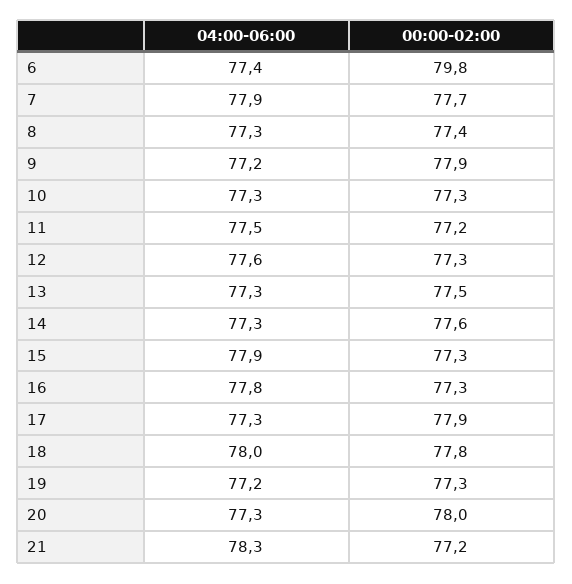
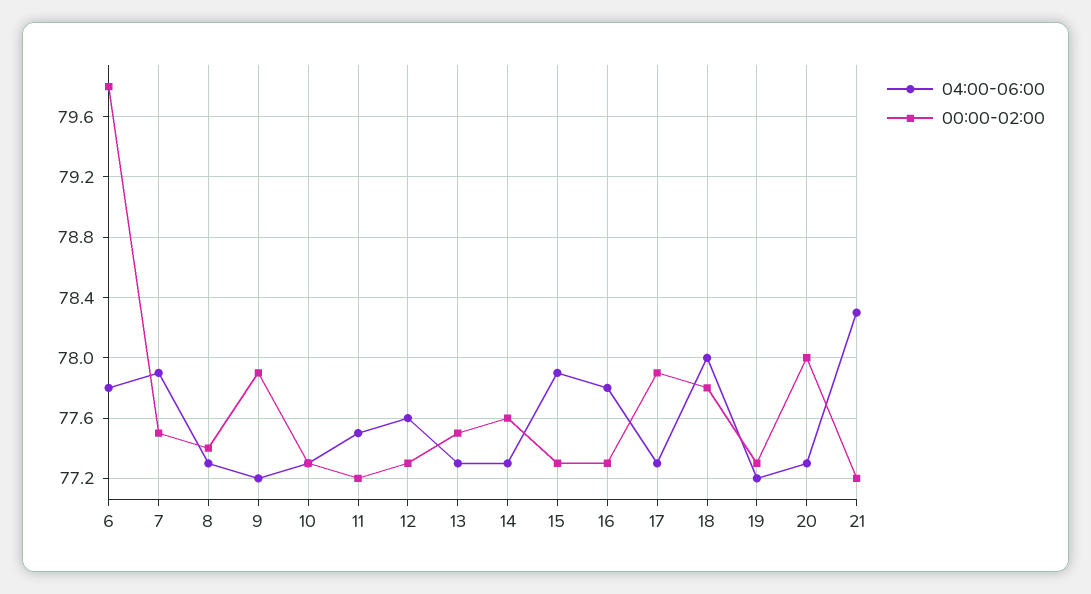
04:00-06:00, 6: 77.4 -> 77.8
00:00-02:00, 7: 77.7 -> 77.5

